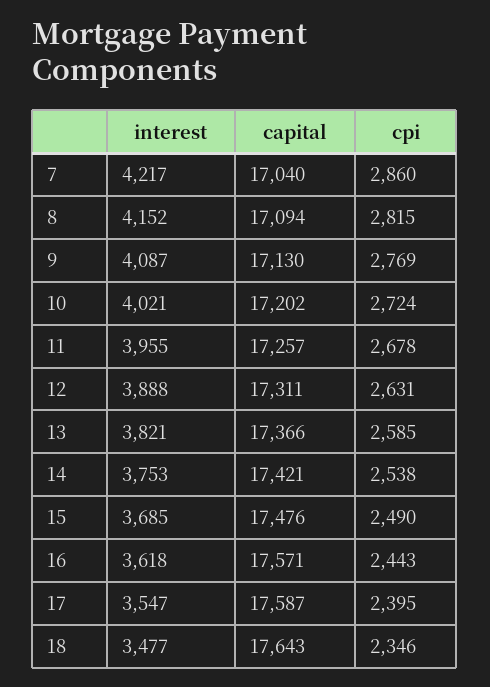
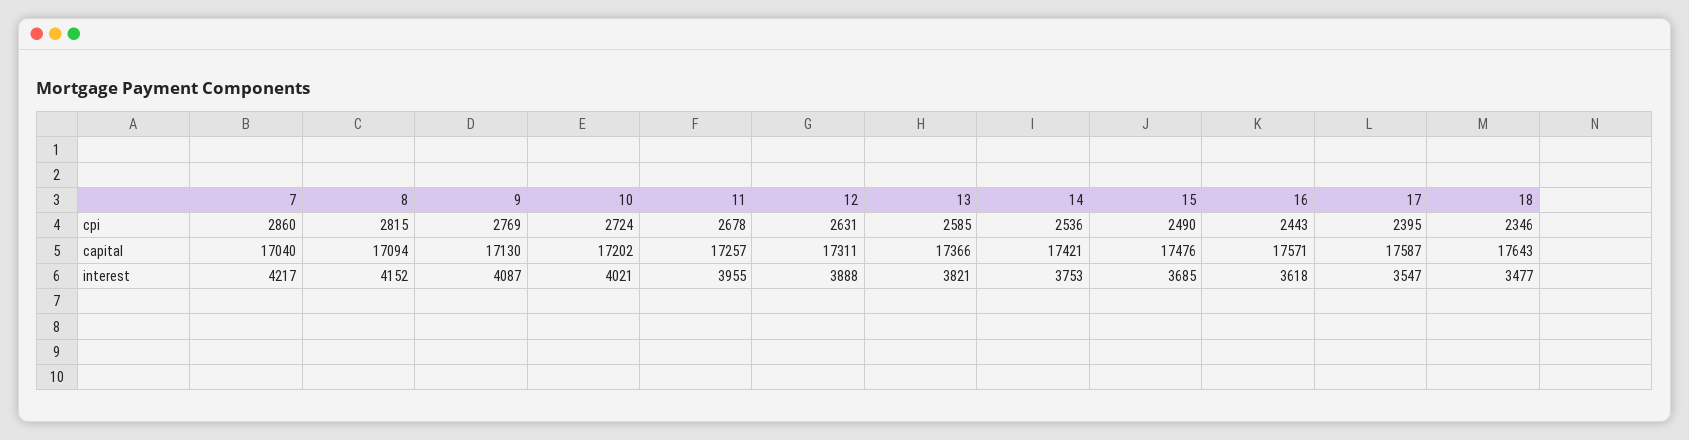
cpi, 14: 2538 -> 2536

